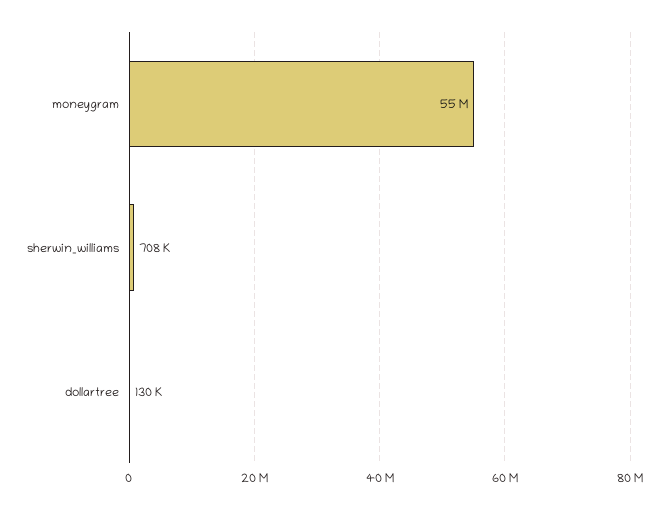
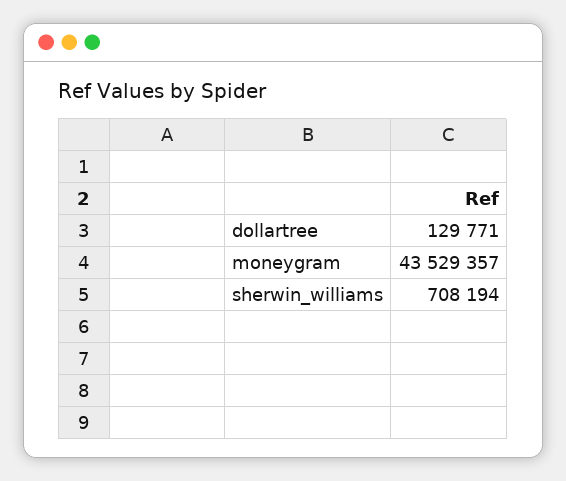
moneygram: 55000000 -> 43529357

